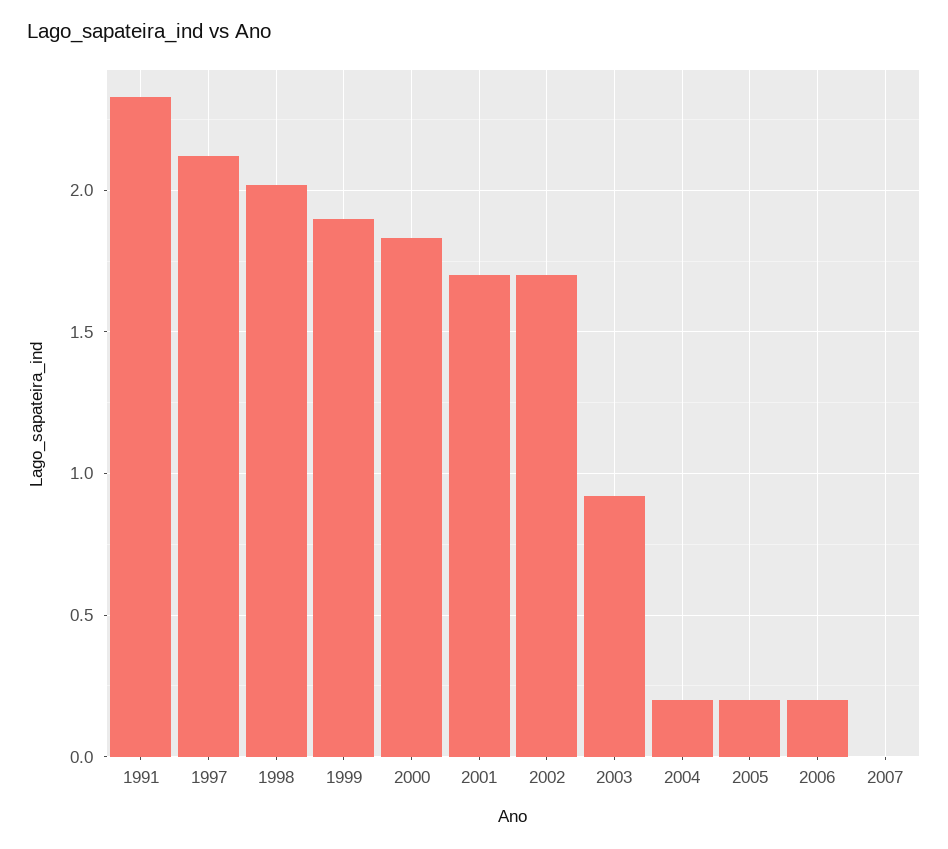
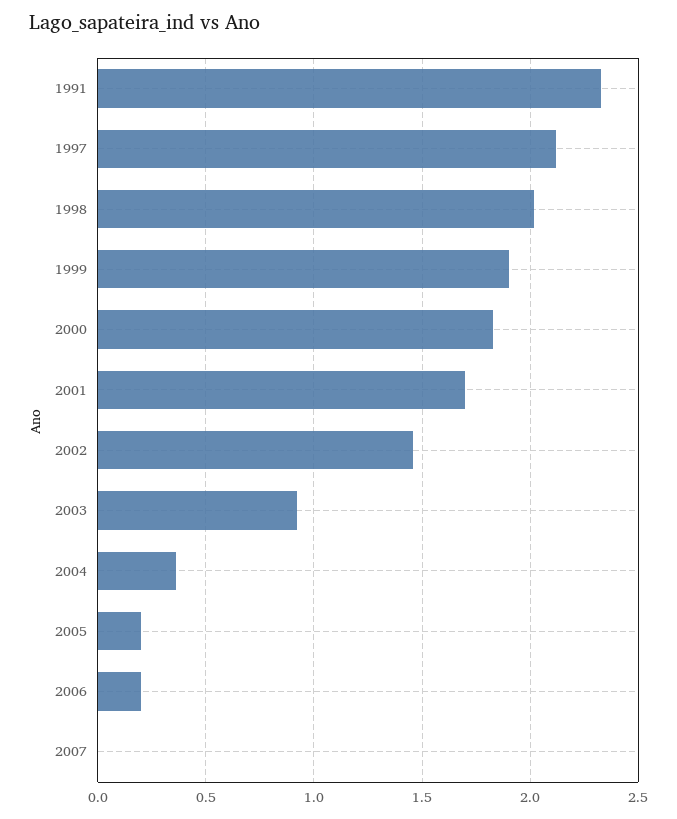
2002: 1.7 -> 1.45
2004: 0.2 -> 0.35

